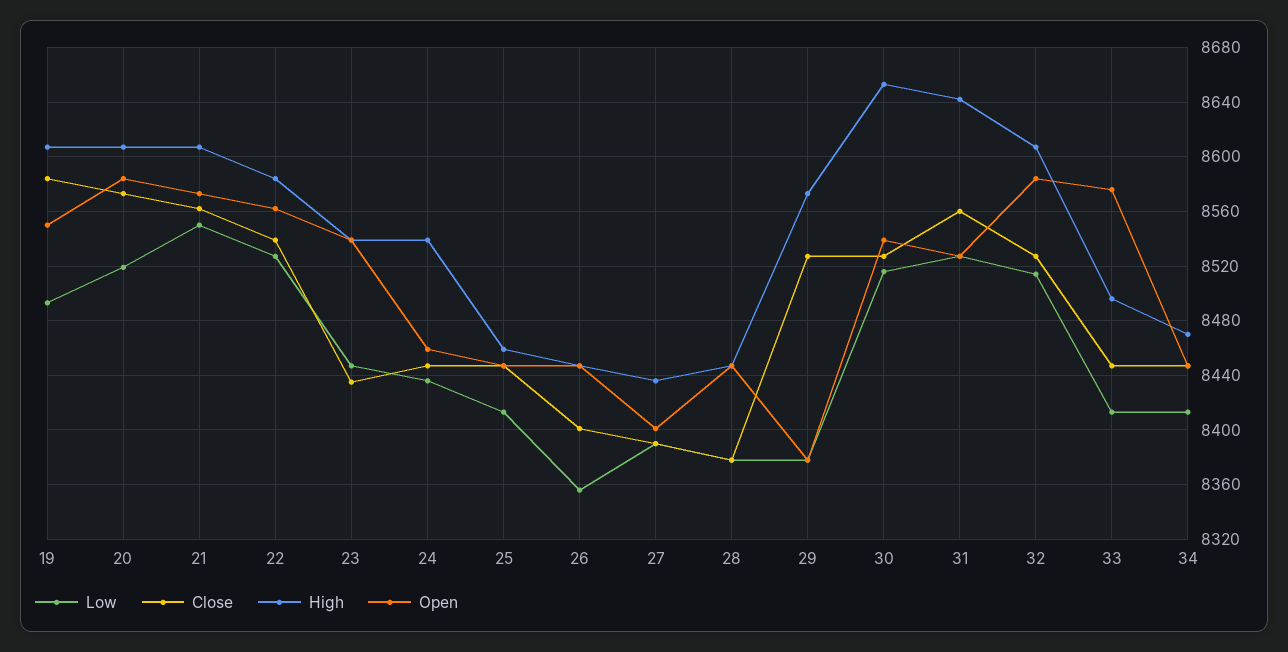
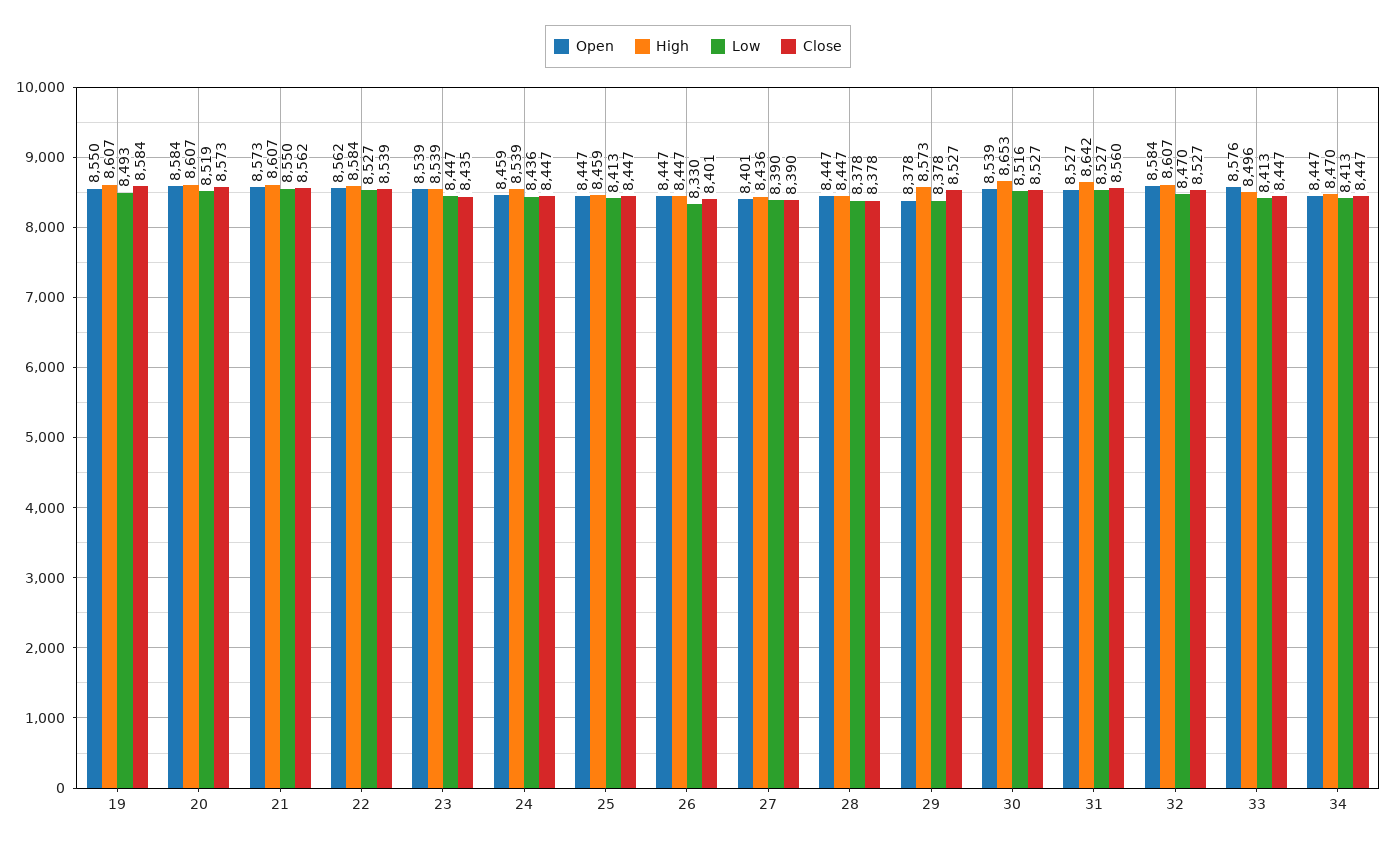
Low, 26: 8355 -> 8330
Low, 32: 8515 -> 8470

